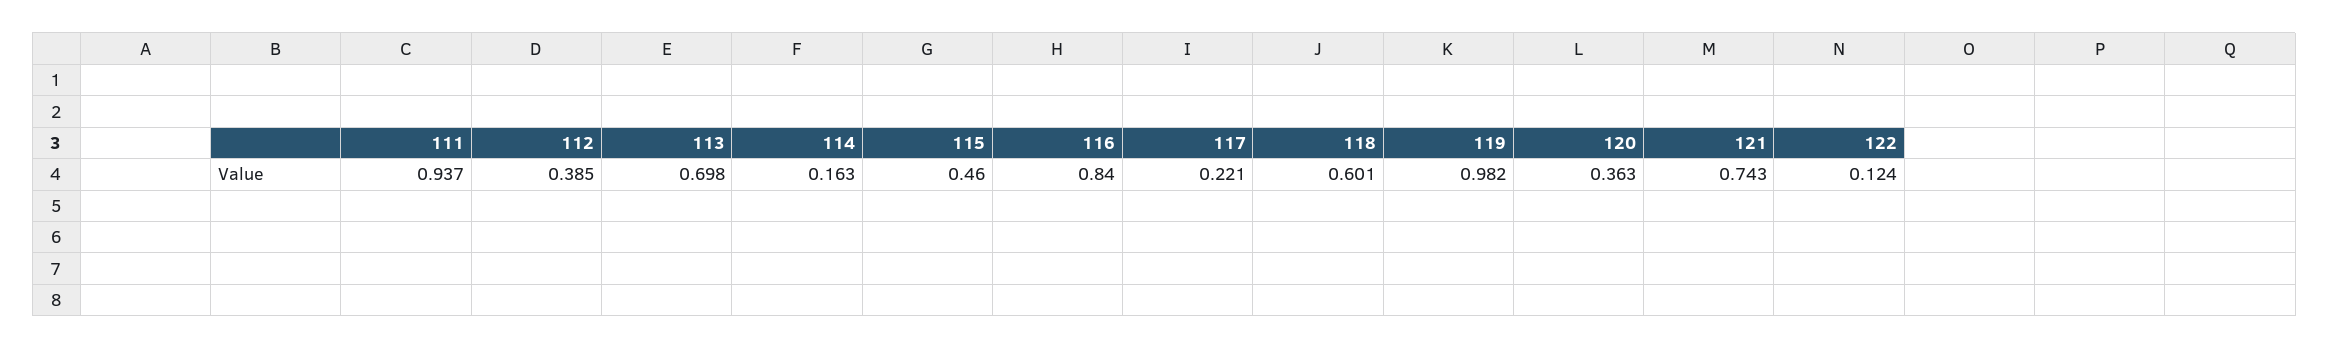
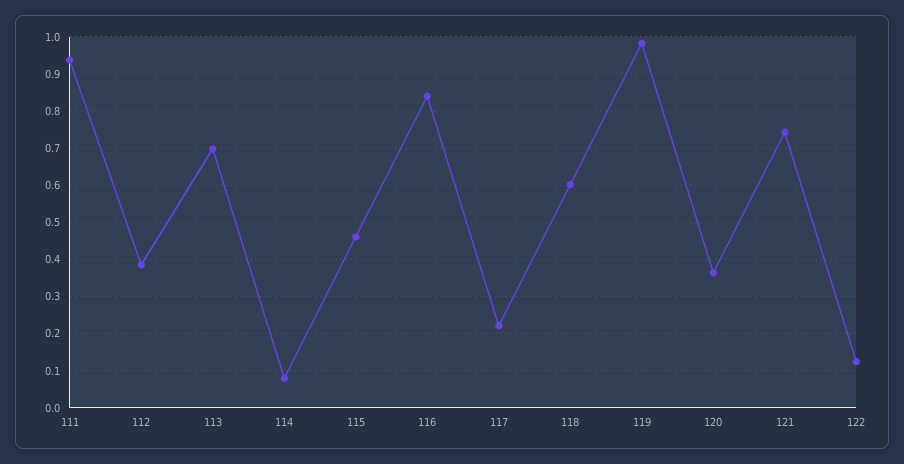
114: 0.163 -> 0.08

